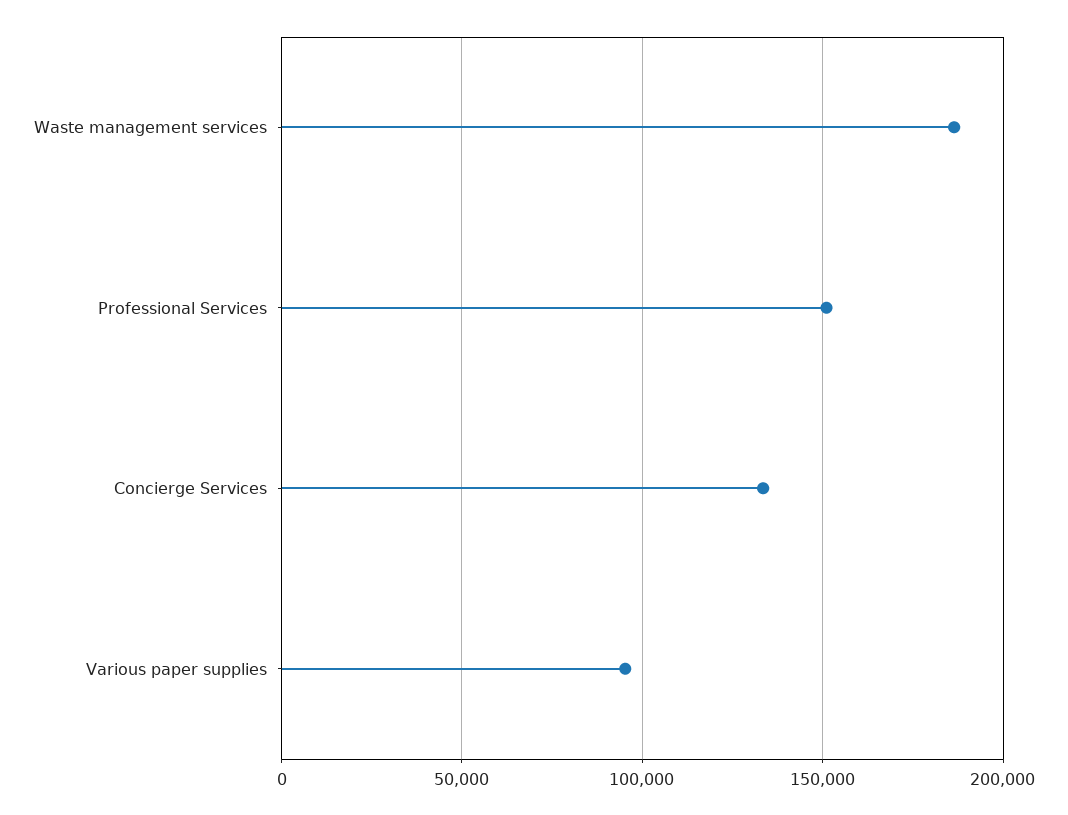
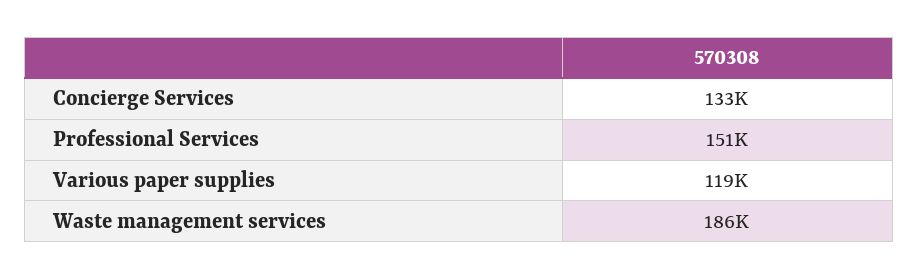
Various paper supplies: 95000 -> 119000

